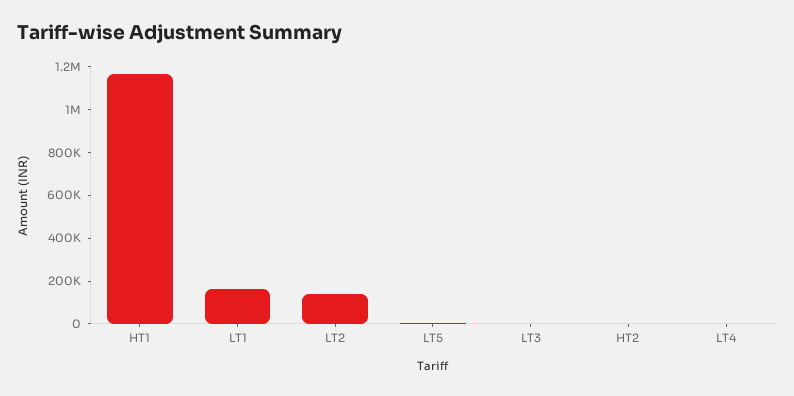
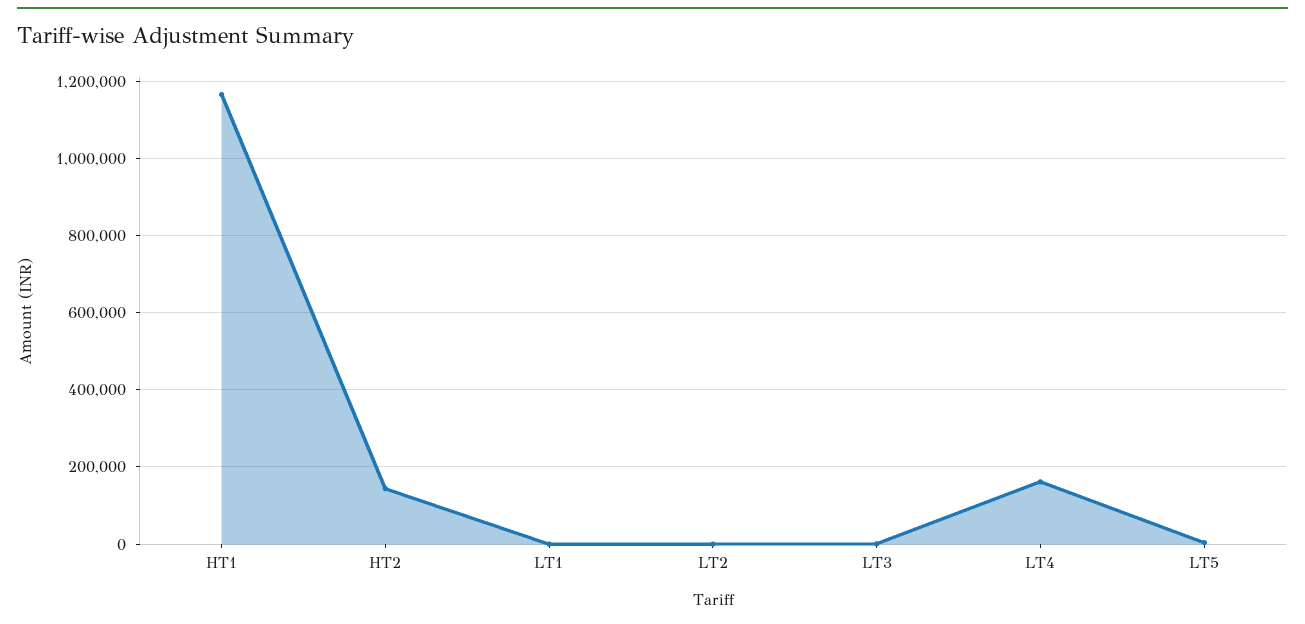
LT1: 150000 -> 0
LT2: 150000 -> 0
HT2: 0 -> 140000
LT4: 0 -> 160000

